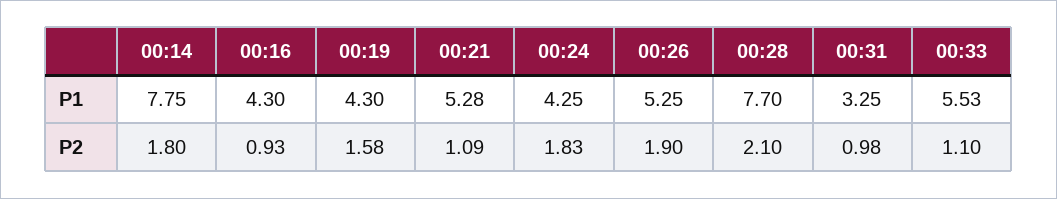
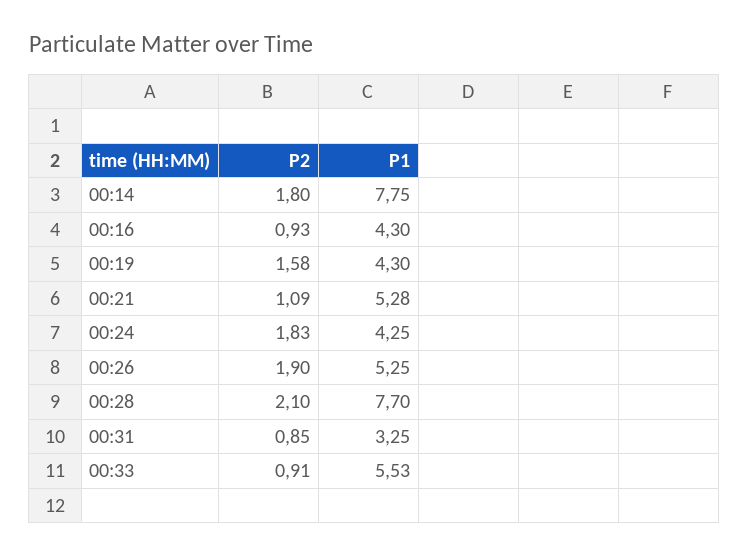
00:31, P2: 0.98 -> 0.85
00:33, P2: 1.1 -> 0.91

